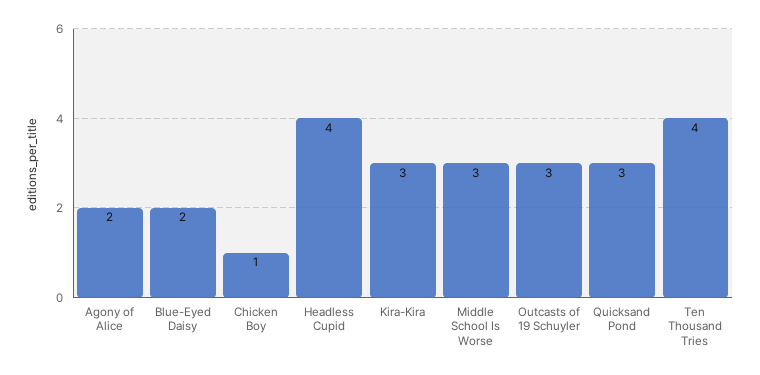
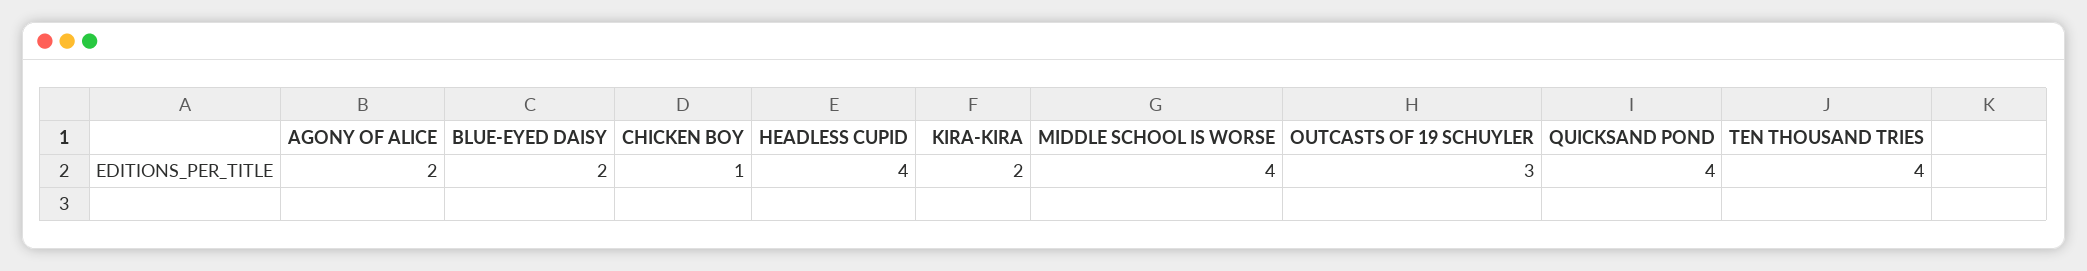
Kira-Kira: 3 -> 2
Middle School Is Worse: 3 -> 4
Quicksand Pond: 3 -> 4

